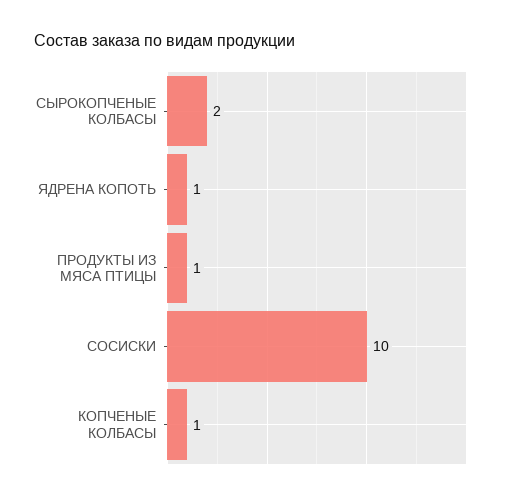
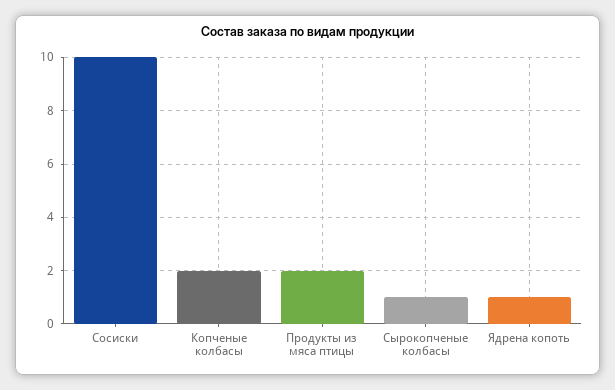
СЫРОКОПЧЕНЫЕ КОЛБАСЫ: 2 -> 1
ПРОДУКТЫ ИЗ МЯСА ПТИЦЫ: 1 -> 2
КОПЧЕНЫЕ КОЛБАСЫ: 1 -> 2

